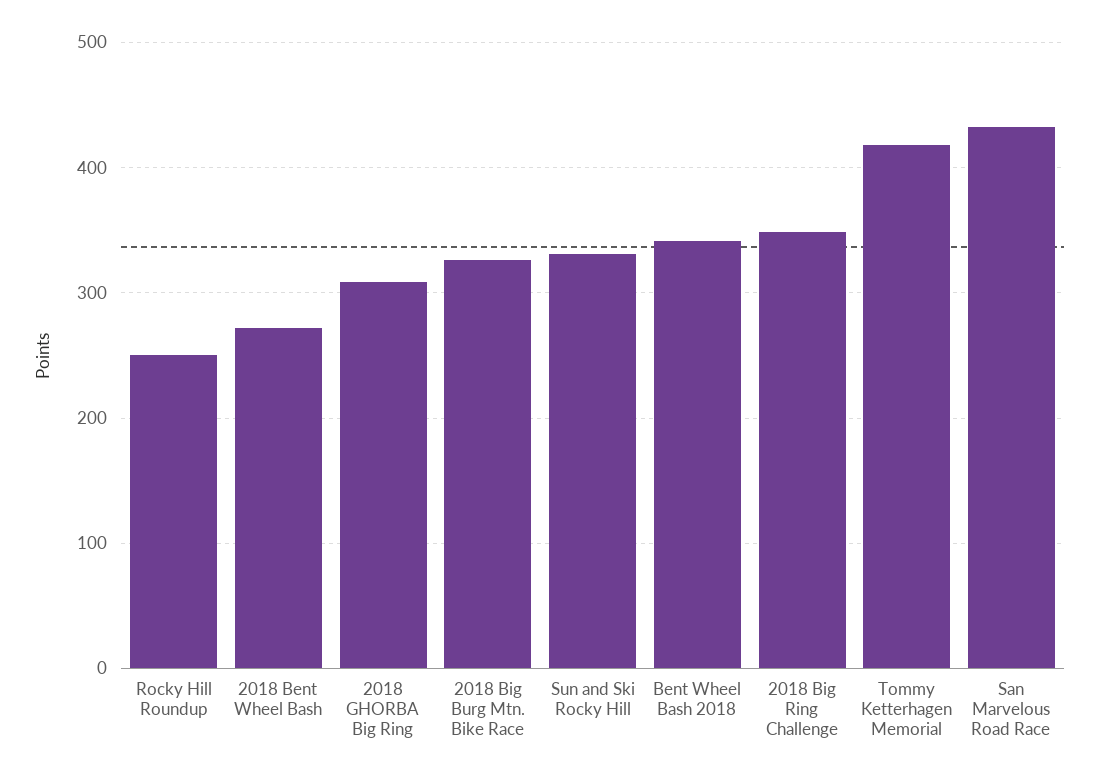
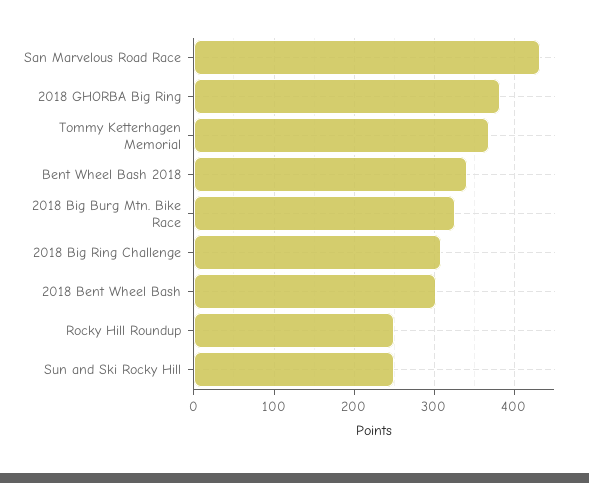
2018 Bent Wheel Bash: 270 -> 300
2018 GHORBA Big Ring: 310 -> 380
Sun and Ski Rocky Hill: 330 -> 250
2018 Big Ring Challenge: 350 -> 310
Tommy Ketterhagen Memorial: 420 -> 370

